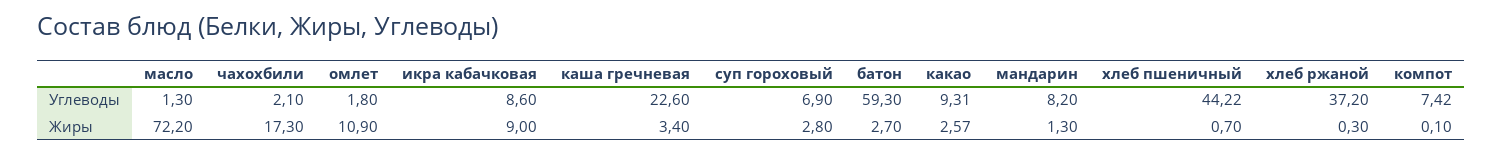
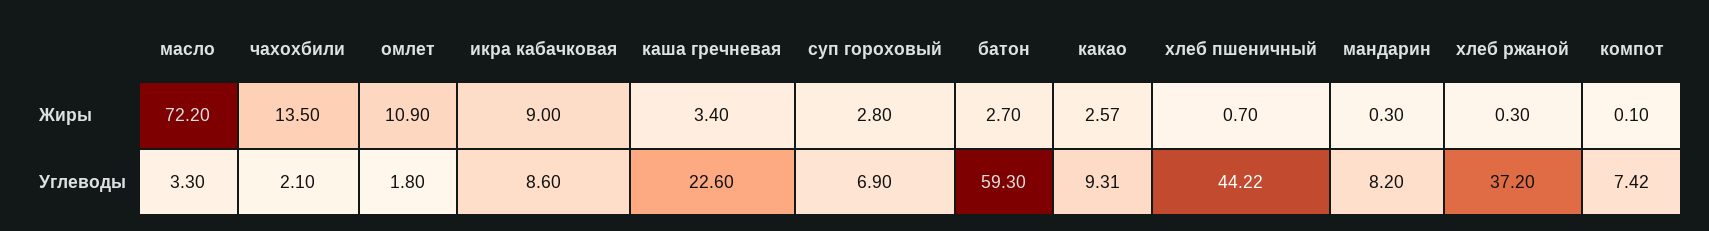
масло, Углеводы: 1.3 -> 3.3
чахохбили, Жиры: 17.3 -> 13.5
мандарин, Жиры: 1.3 -> 0.3

